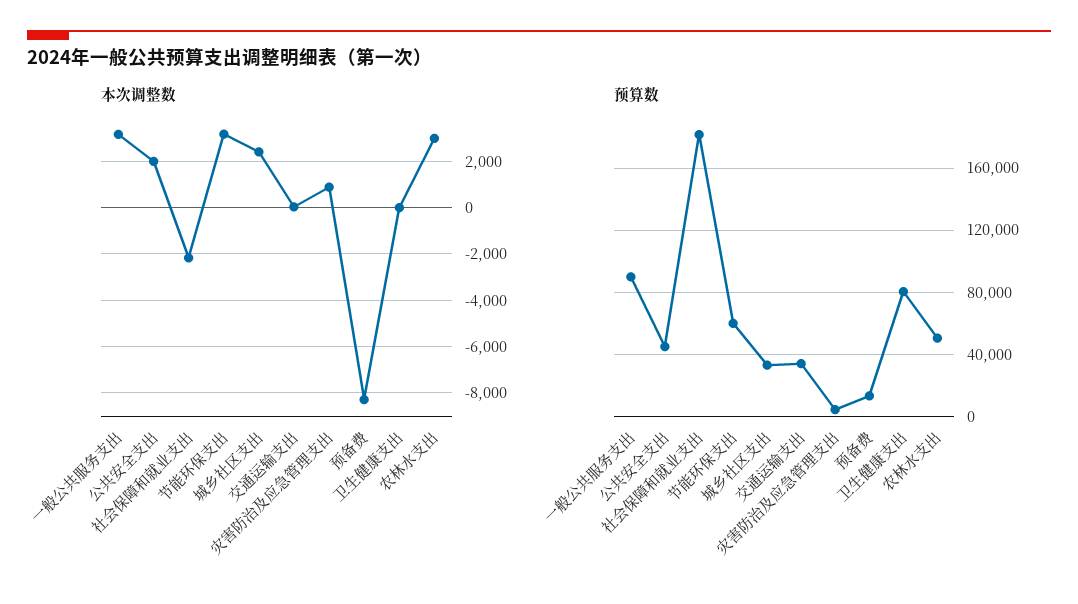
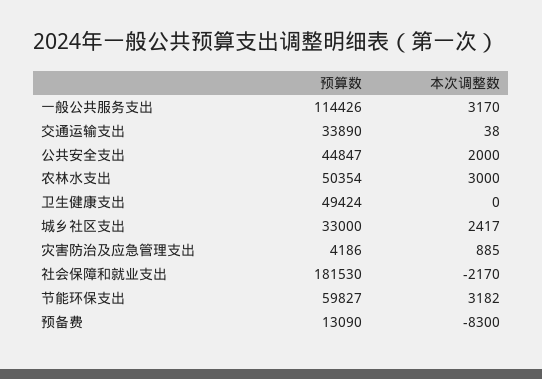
预算数, 一般公共服务支出: 90000 -> 114426
预算数, 卫生健康支出: 80000 -> 49424

